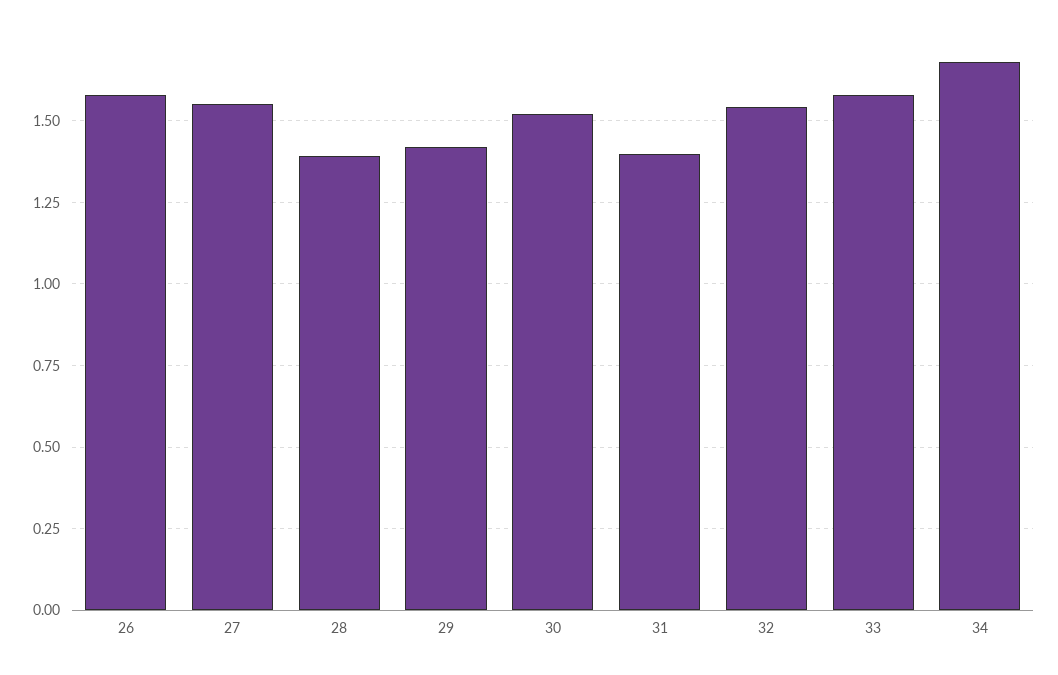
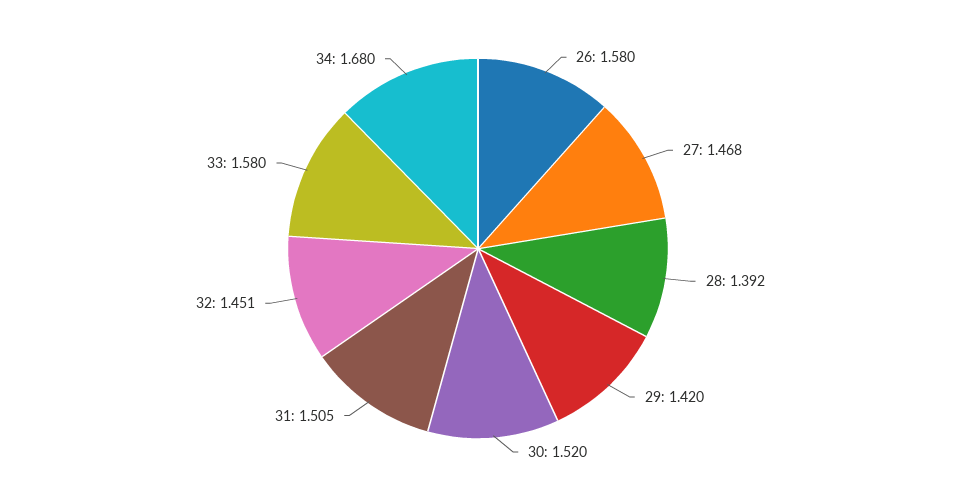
27: 1.55 -> 1.468
31: 1.4 -> 1.505
32: 1.55 -> 1.451

